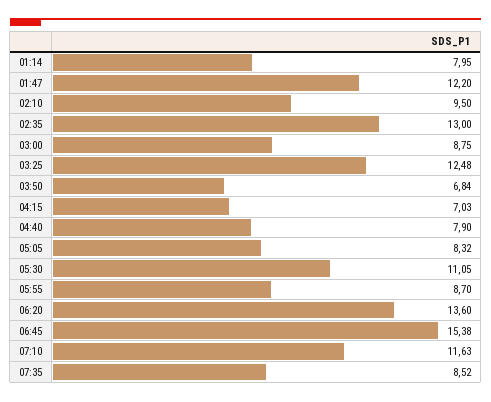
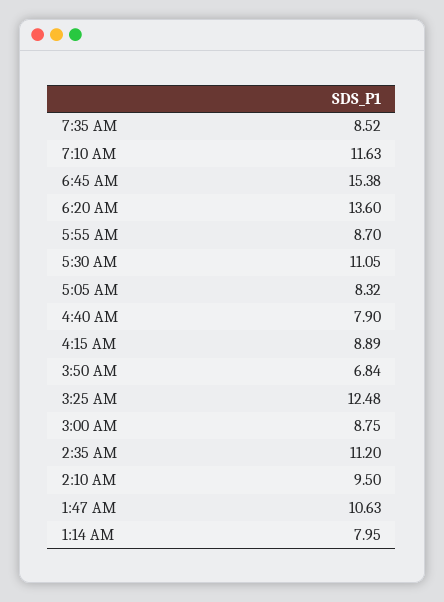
01:47: 12.2 -> 10.63
02:35: 13 -> 11.2
04:15: 7.03 -> 8.89

